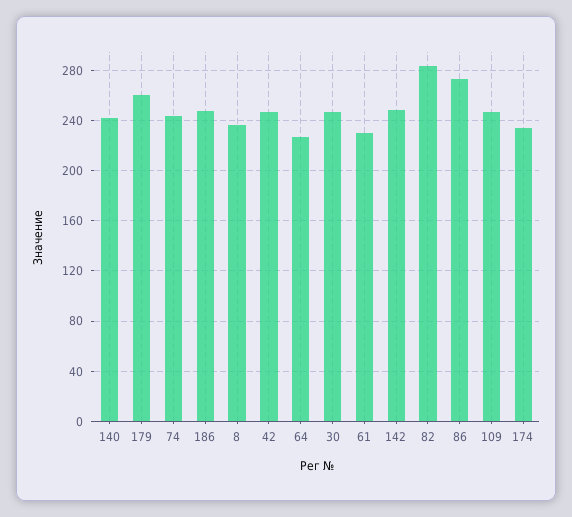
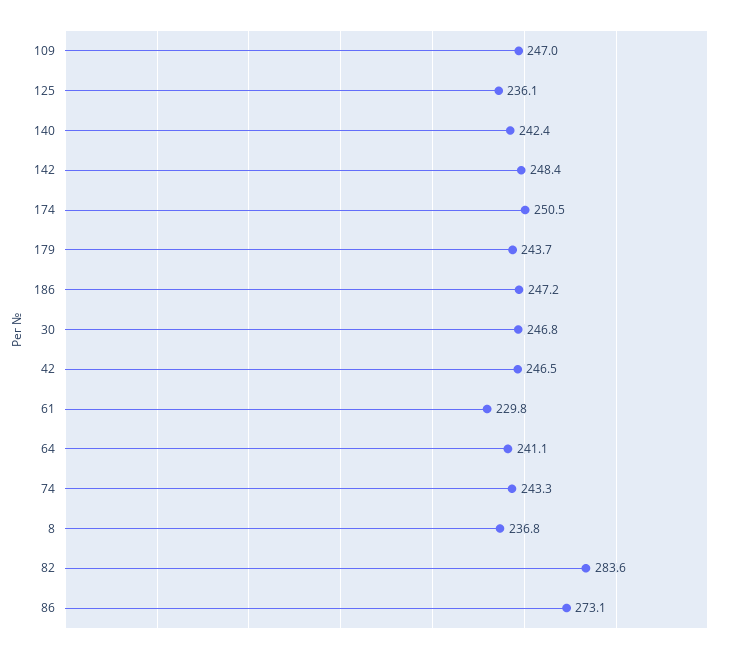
179: 260 -> 243.7
64: 225 -> 241.1
174: 235 -> 250.5
125: none -> 236.1

